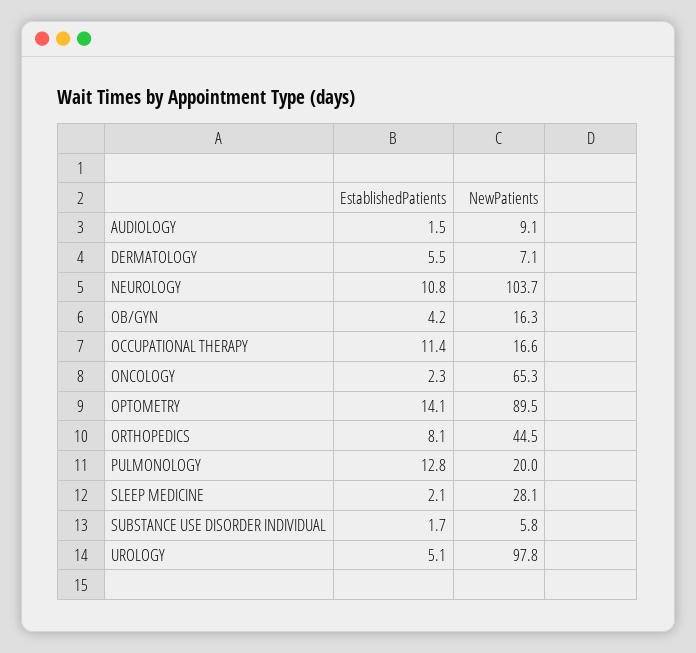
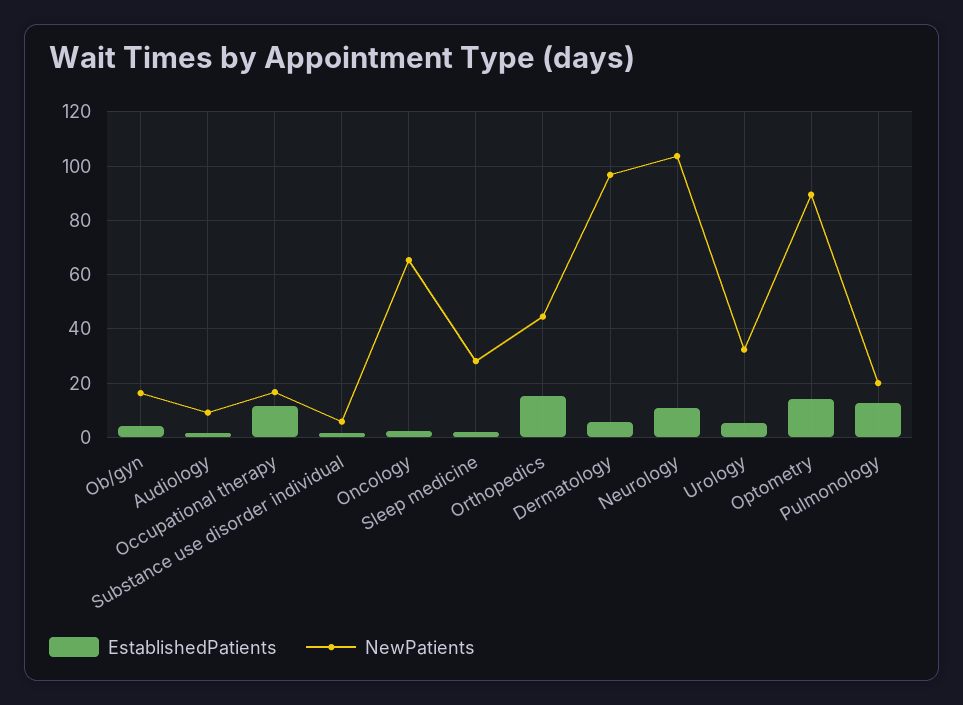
NewPatients, DERMATOLOGY: 7.1 -> 97.5
EstablishedPatients, ORTHOPEDICS: 8.1 -> 15
NewPatients, UROLOGY: 97.8 -> 32.5

